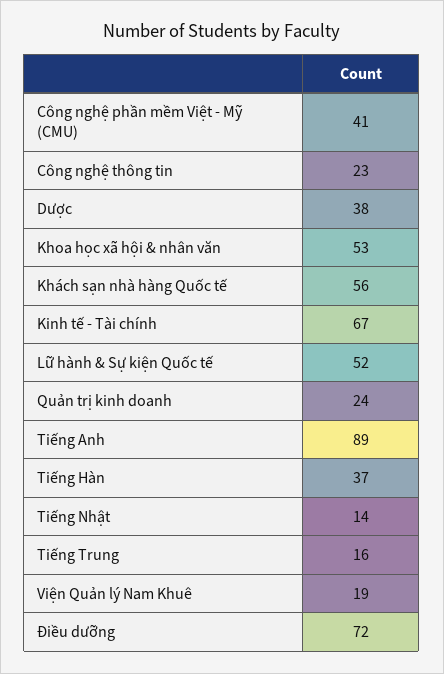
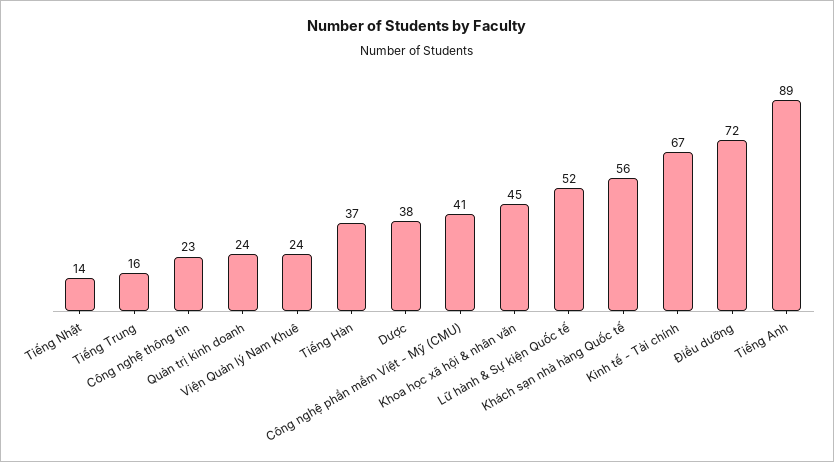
Khoa học xã hội & nhân văn: 53 -> 45
Viện Quản lý Nam Khuê: 19 -> 24

